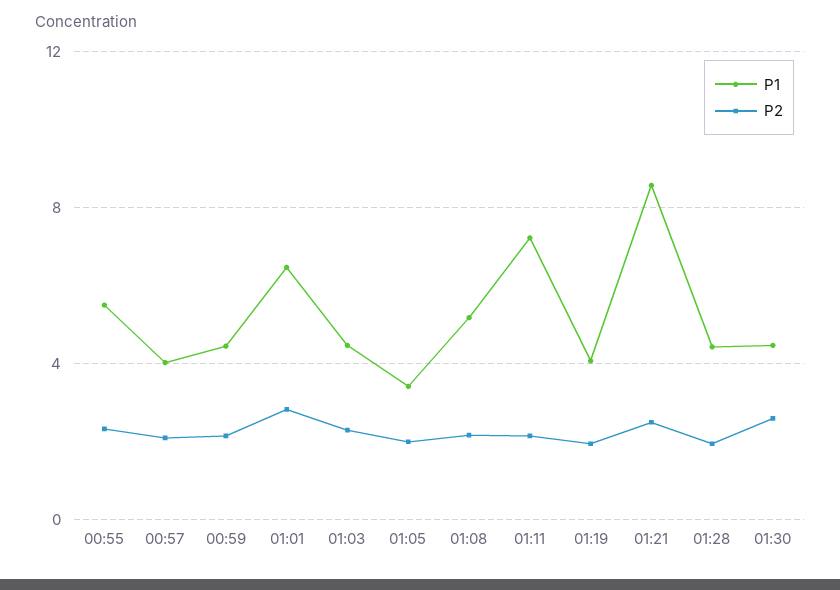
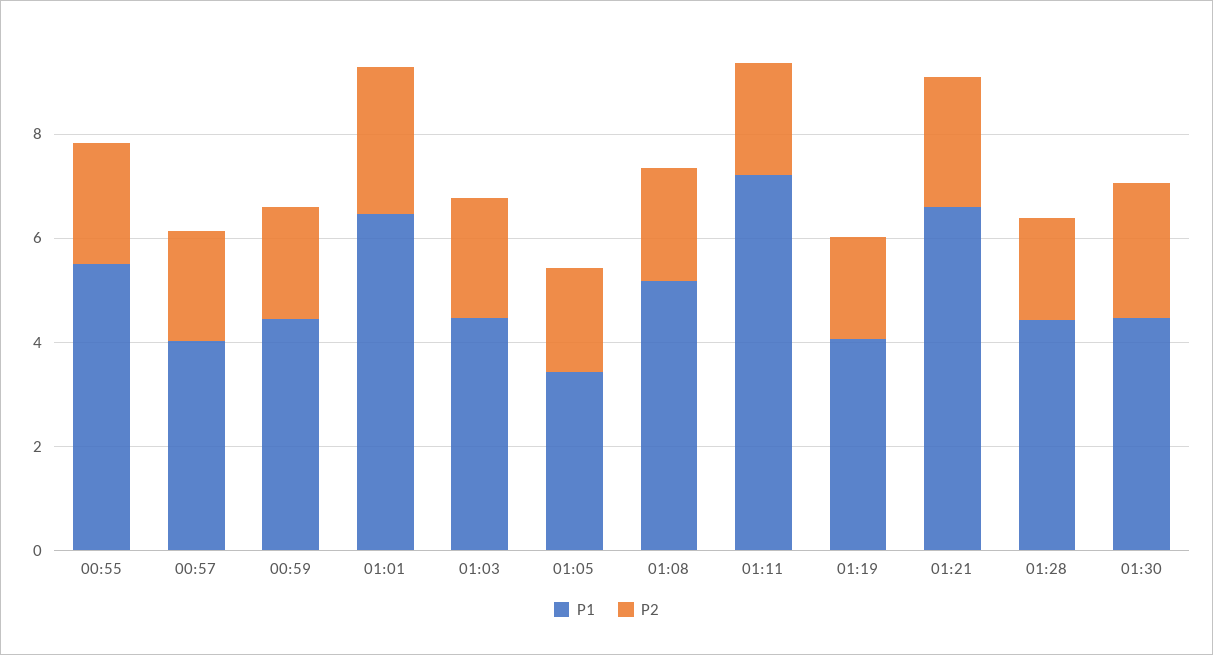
P1, 01:21: 8.5 -> 6.5

